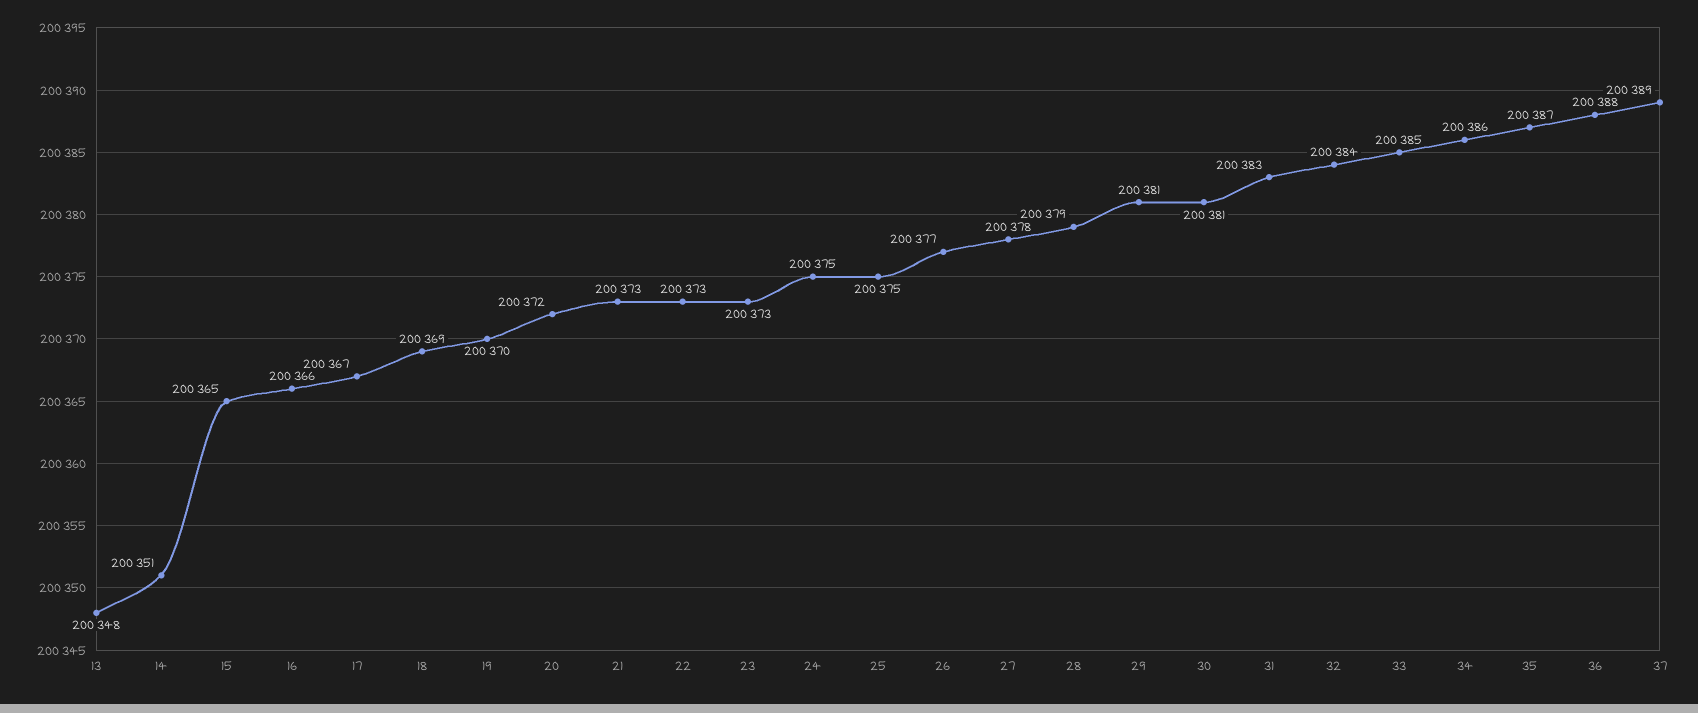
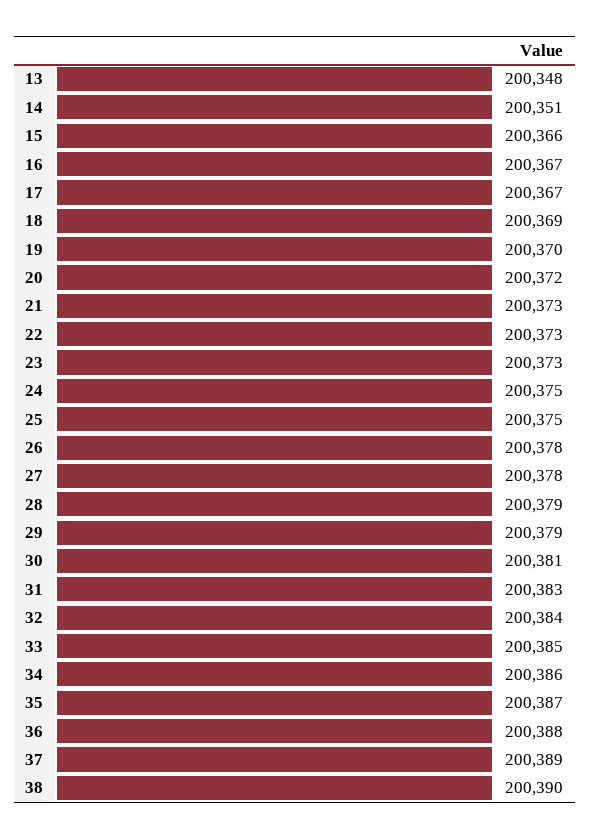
15: 200365 -> 200366
16: 200366 -> 200367
26: 200377 -> 200378
29: 200381 -> 200379
38: none -> 200390

